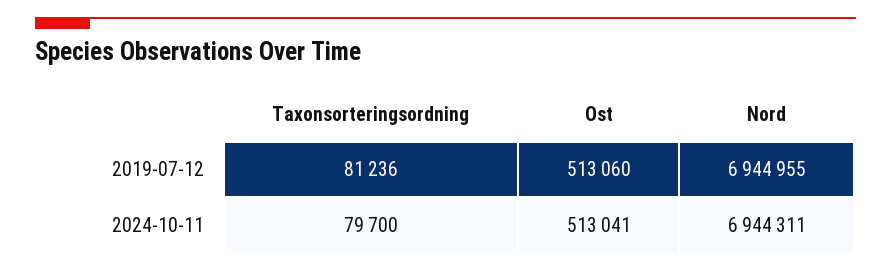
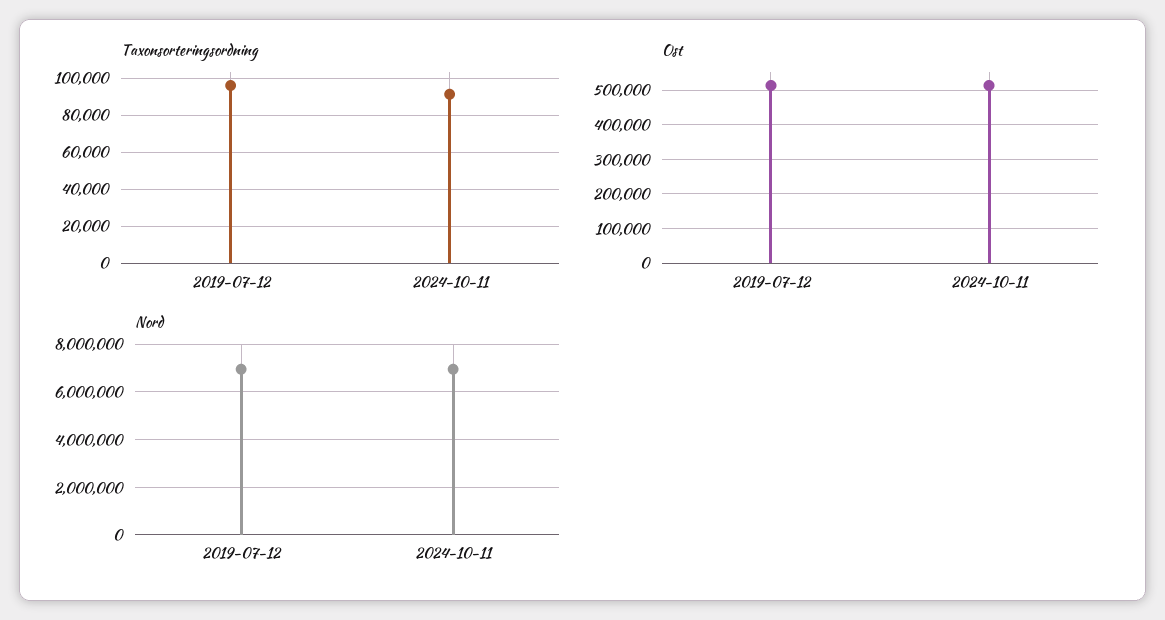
Taxonsorteringsordning, 2019-07-12: 81236 -> 95000
Taxonsorteringsordning, 2024-10-11: 79700 -> 90000

